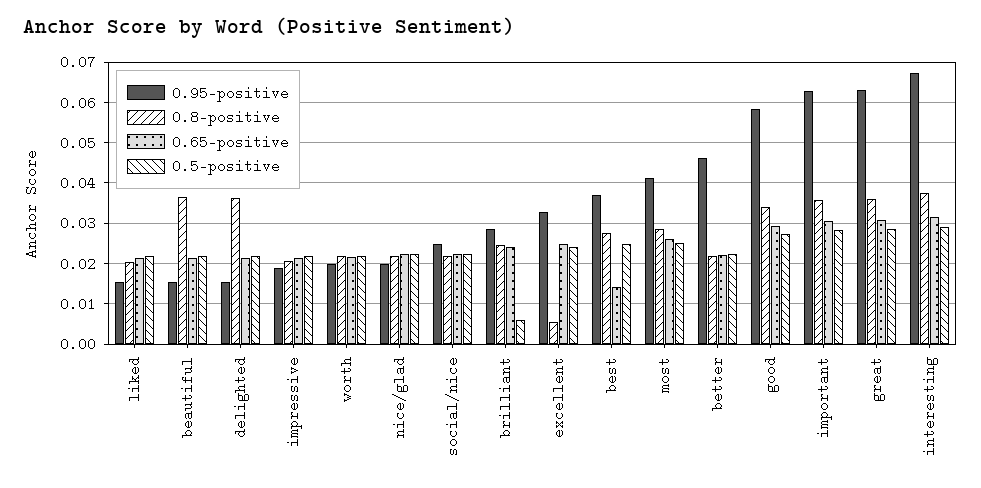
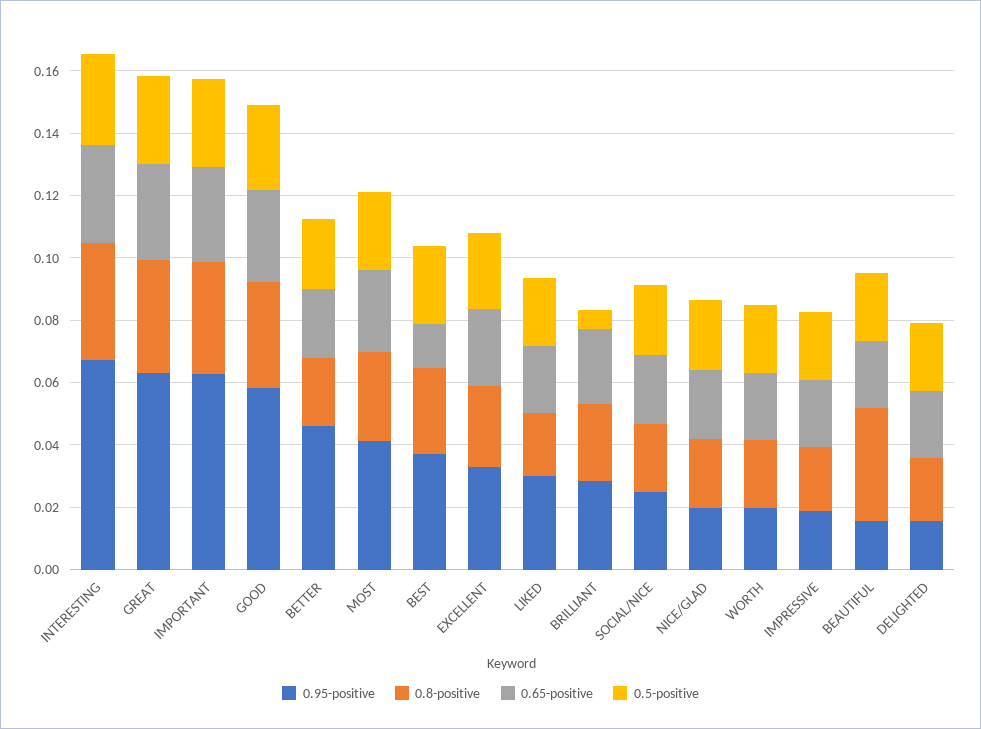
0.95-positive, liked: 0.016 -> 0.03
0.8-positive, delighted: 0.036 -> 0.02
0.8-positive, excellent: 0.006 -> 0.025

